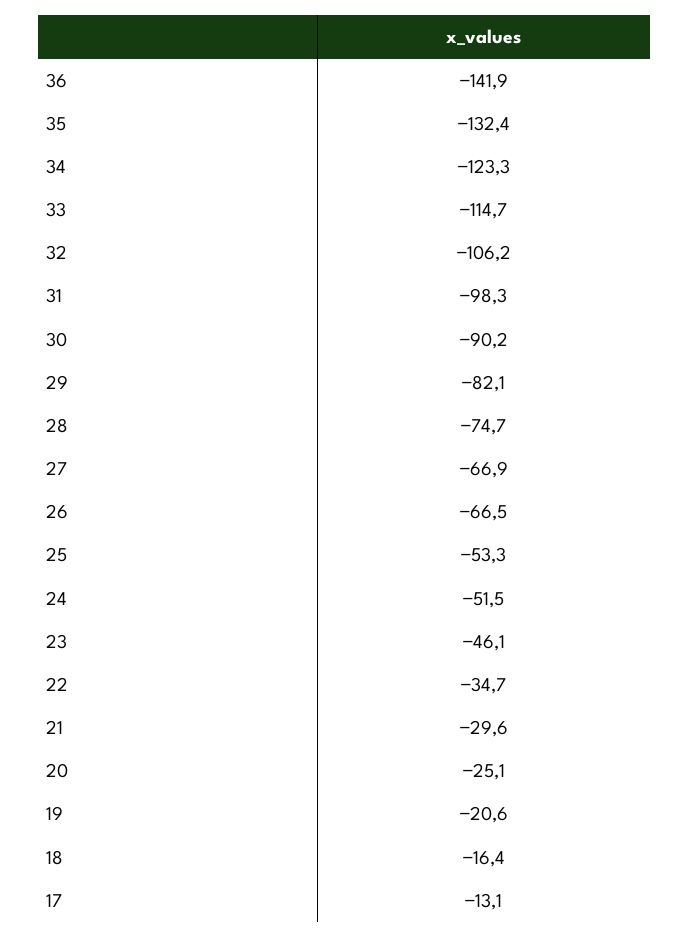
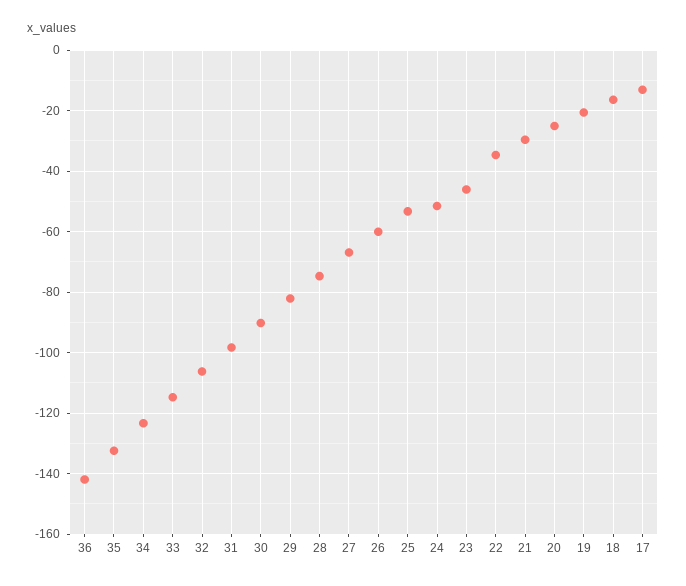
26: -66.5 -> -60

